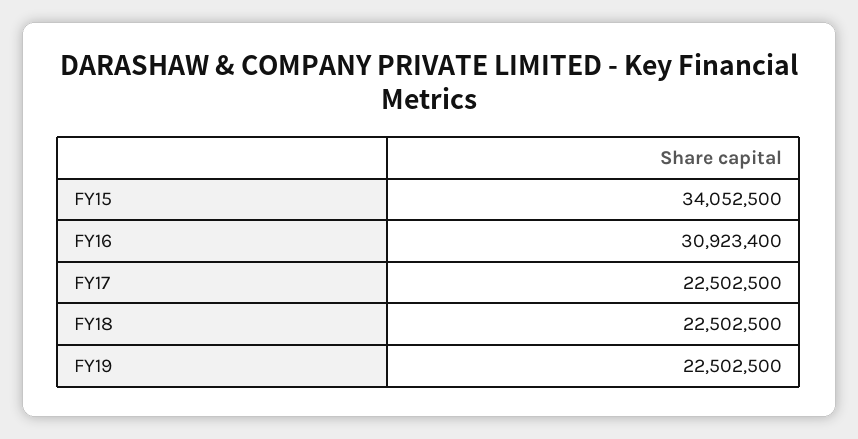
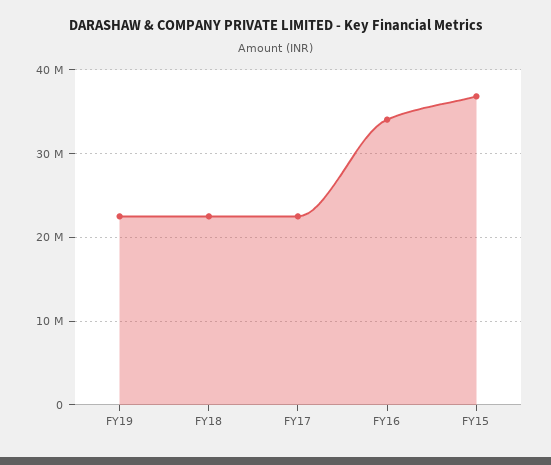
FY15: 34052500 -> 37000000
FY16: 30923400 -> 34000000

